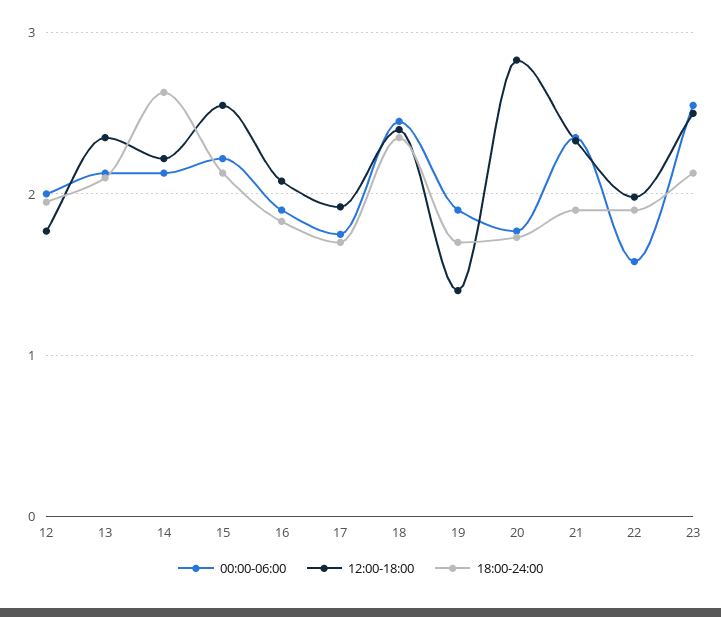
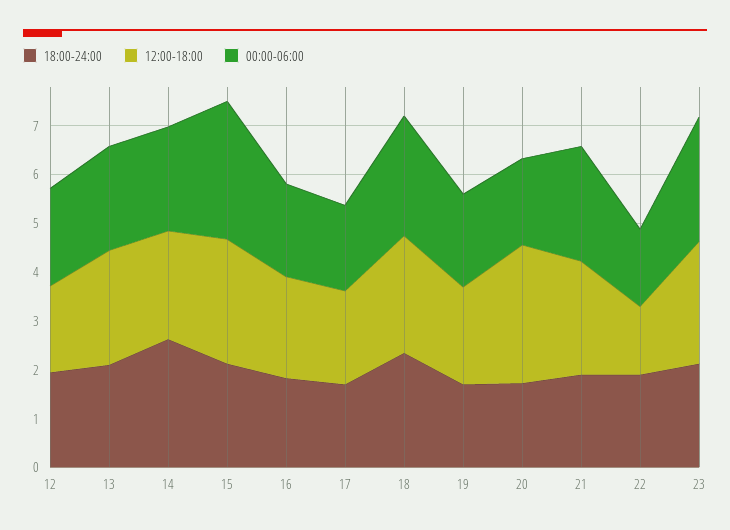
00:00-06:00, 15: 2.2 -> 2.8
12:00-18:00, 19: 1.4 -> 2
12:00-18:00, 22: 2 -> 1.4

